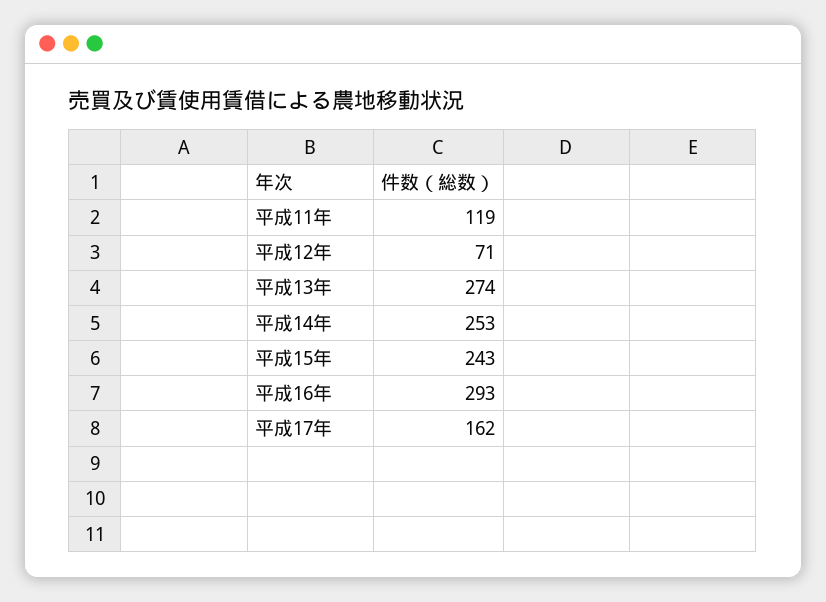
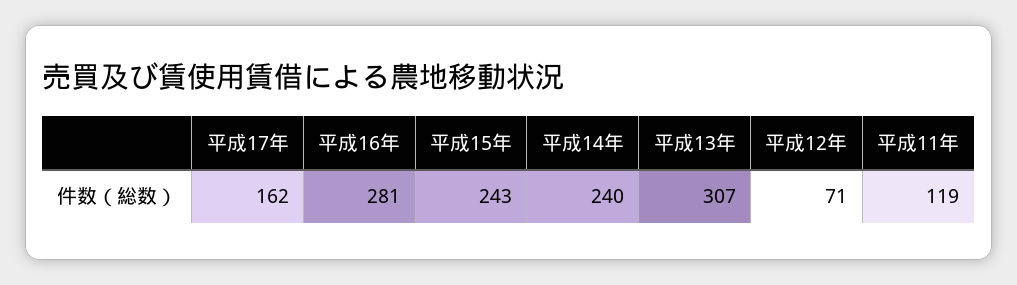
平成13年: 274 -> 307
平成14年: 253 -> 240
平成16年: 293 -> 281

